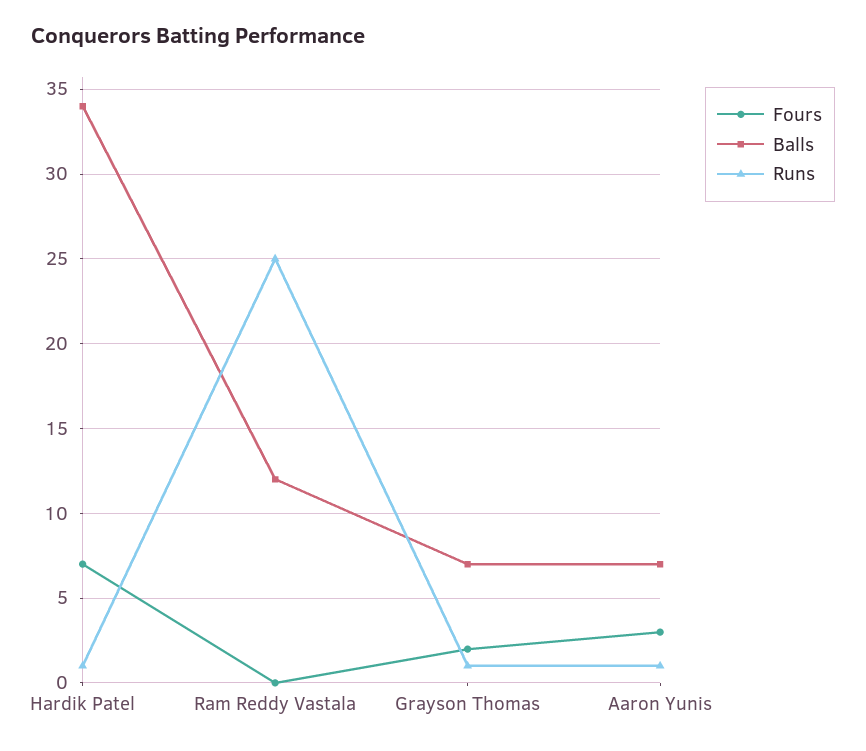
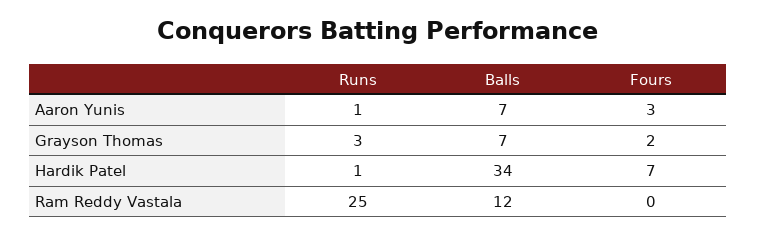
Runs, Grayson Thomas: 1 -> 3

